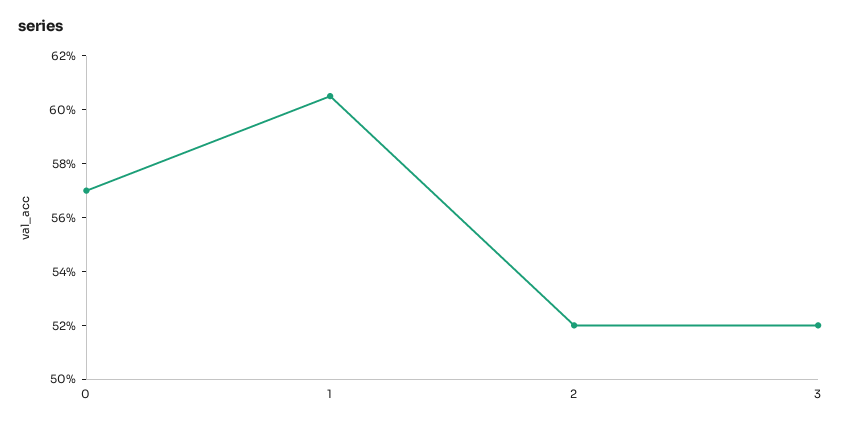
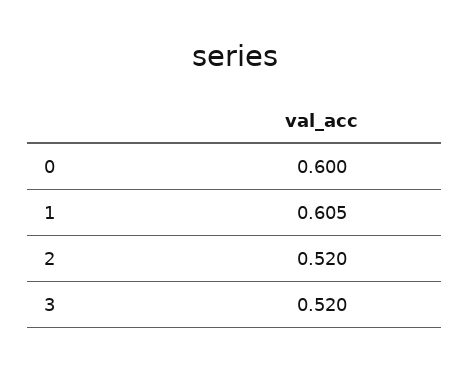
0: 0.57 -> 0.6

